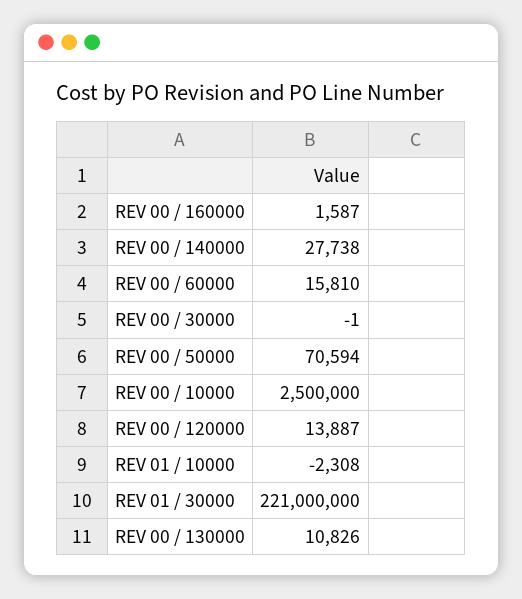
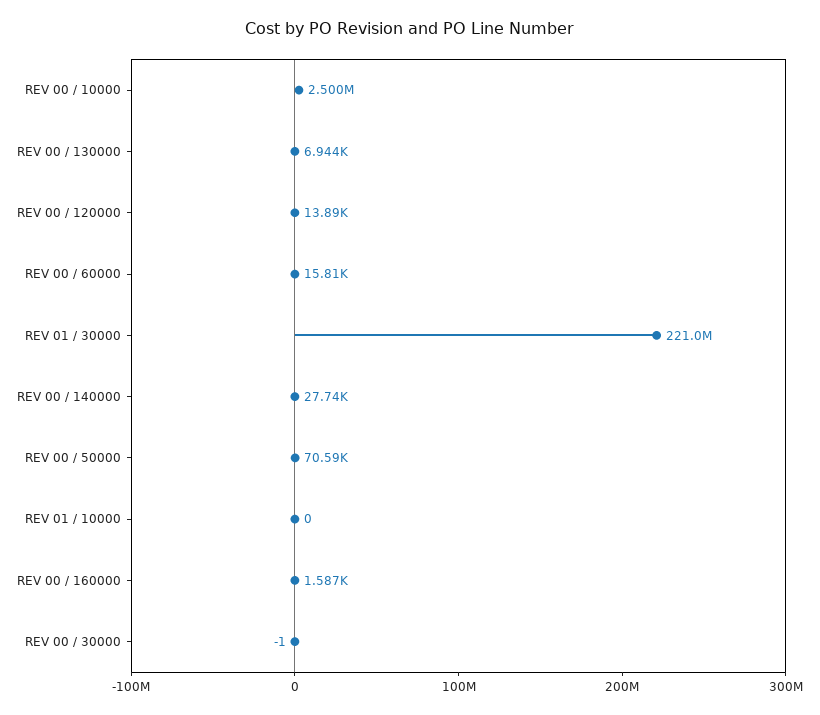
REV 01 / 10000: -2308 -> 0
REV 00 / 130000: 10826 -> 6944

